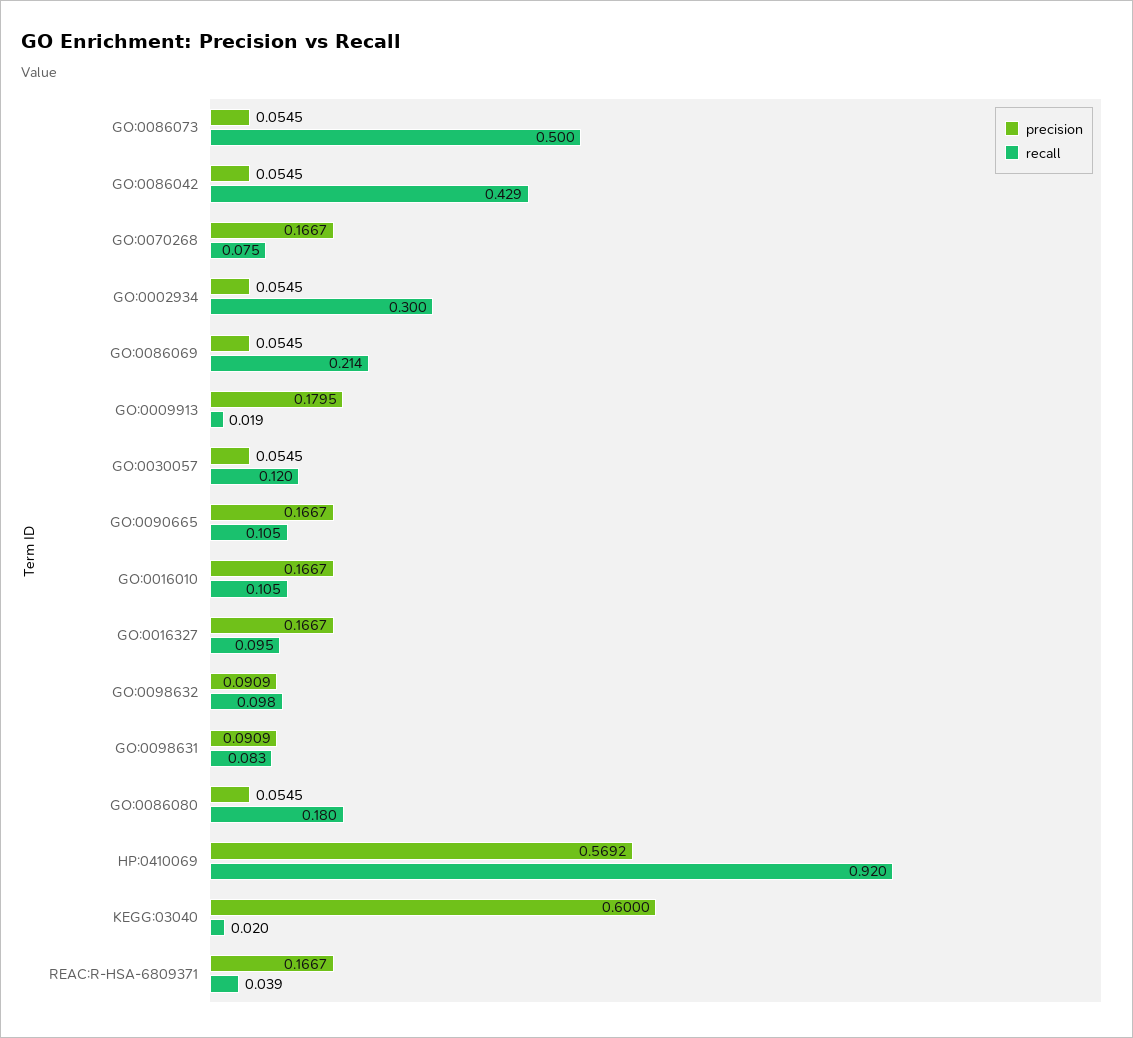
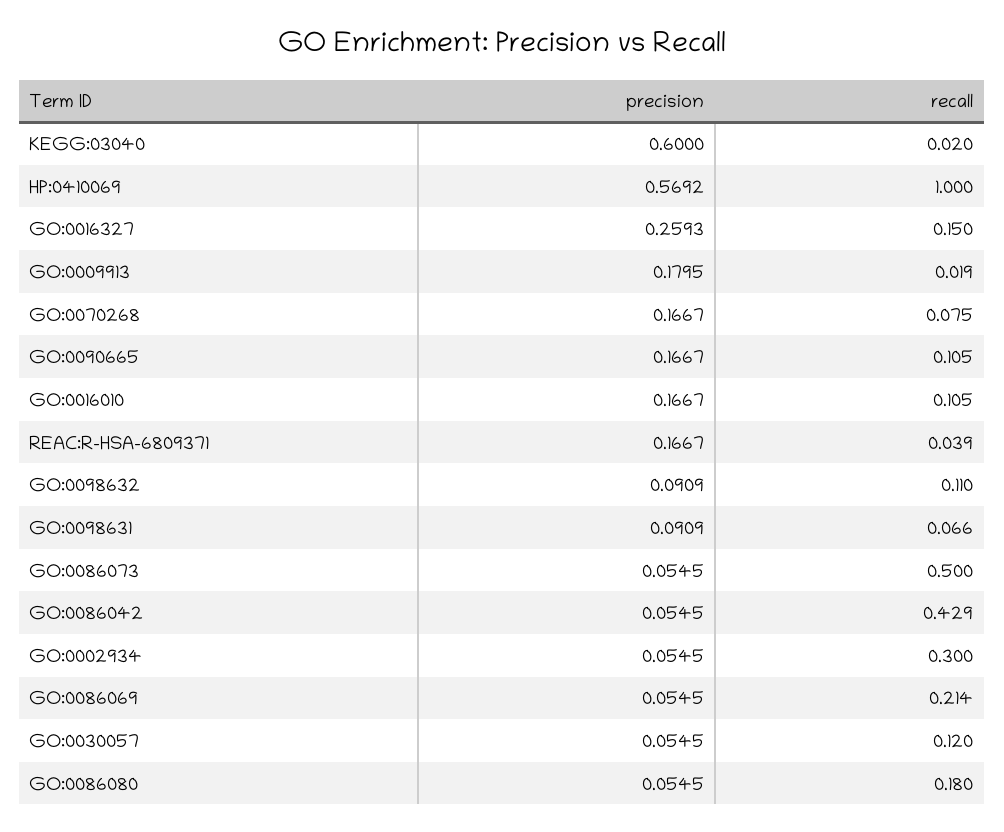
precision, GO:0016327: 0.1667 -> 0.2593
recall, GO:0016327: 0.095 -> 0.15
recall, GO:0098632: 0.098 -> 0.11
recall, GO:0098631: 0.083 -> 0.066
recall, HP:0410069: 0.92 -> 1

